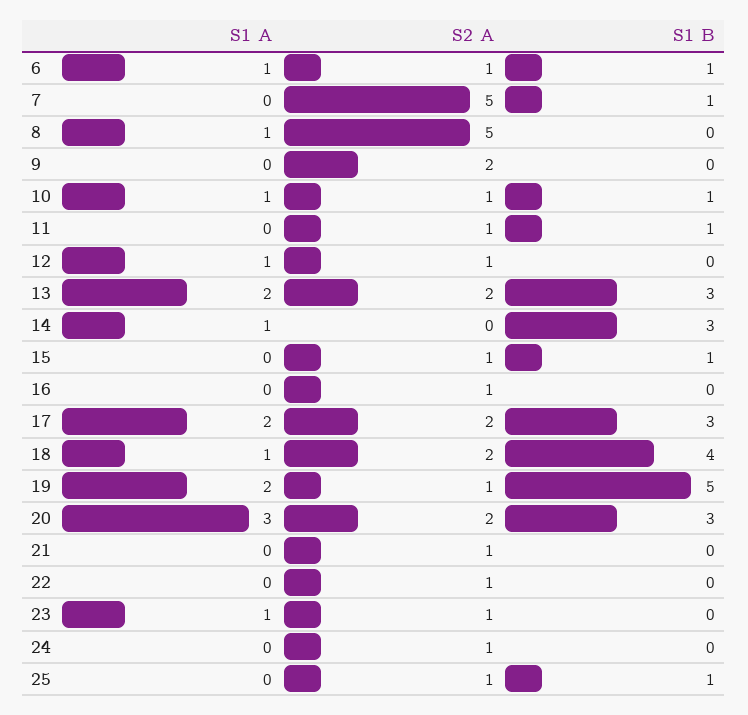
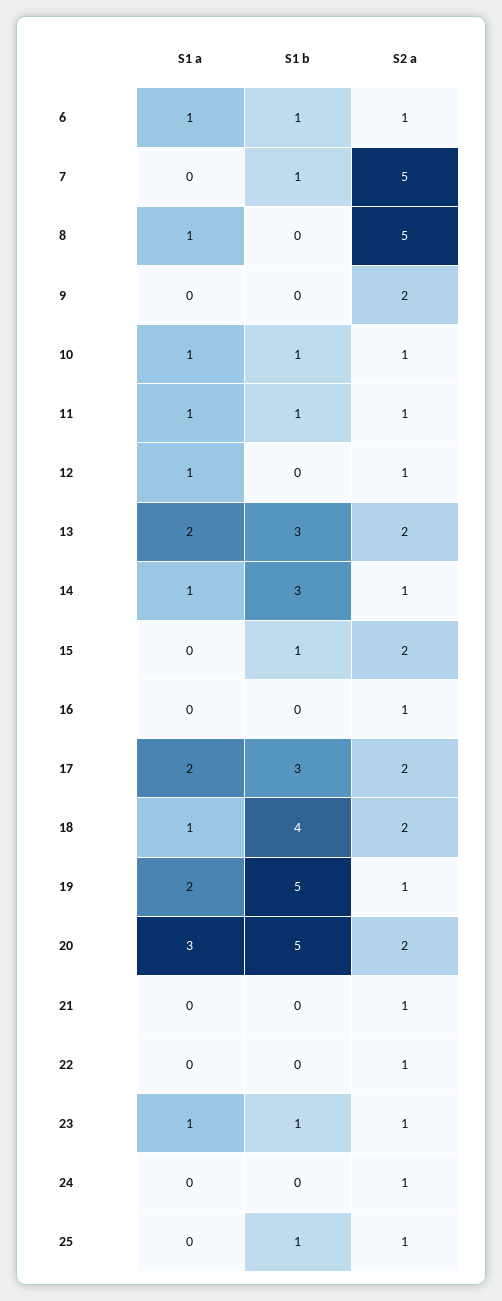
S1 A, 11: 0 -> 1
S2 A, 14: 0 -> 1
S2 A, 15: 1 -> 2
S1 B, 20: 3 -> 5
S1 B, 23: 0 -> 1

